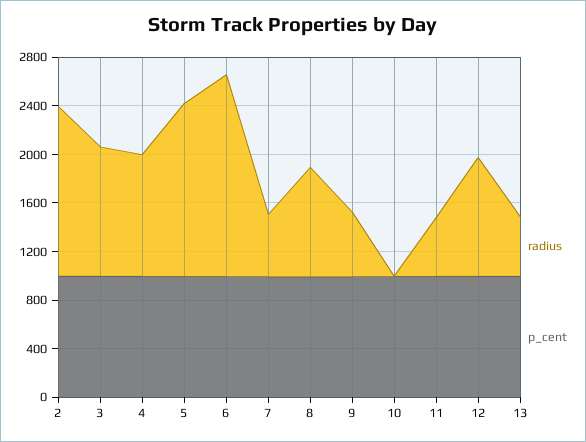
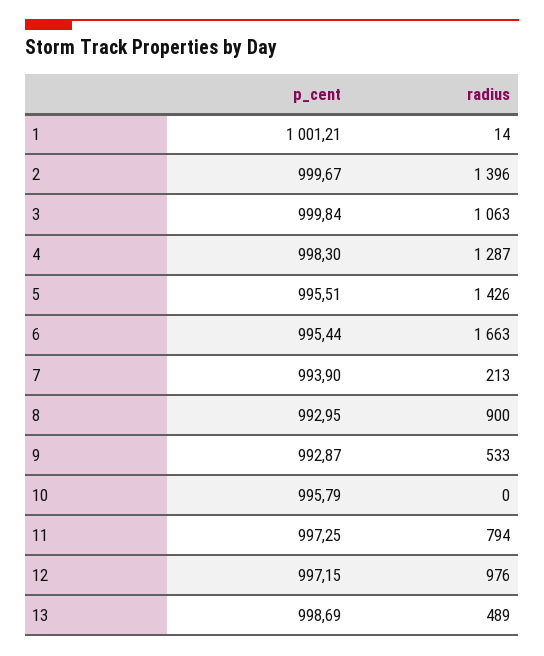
radius, 4: 1000 -> 1287
radius, 7: 500 -> 213
radius, 11: 500 -> 794
p_cent, 1: none -> 1001.21
radius, 1: none -> 14

